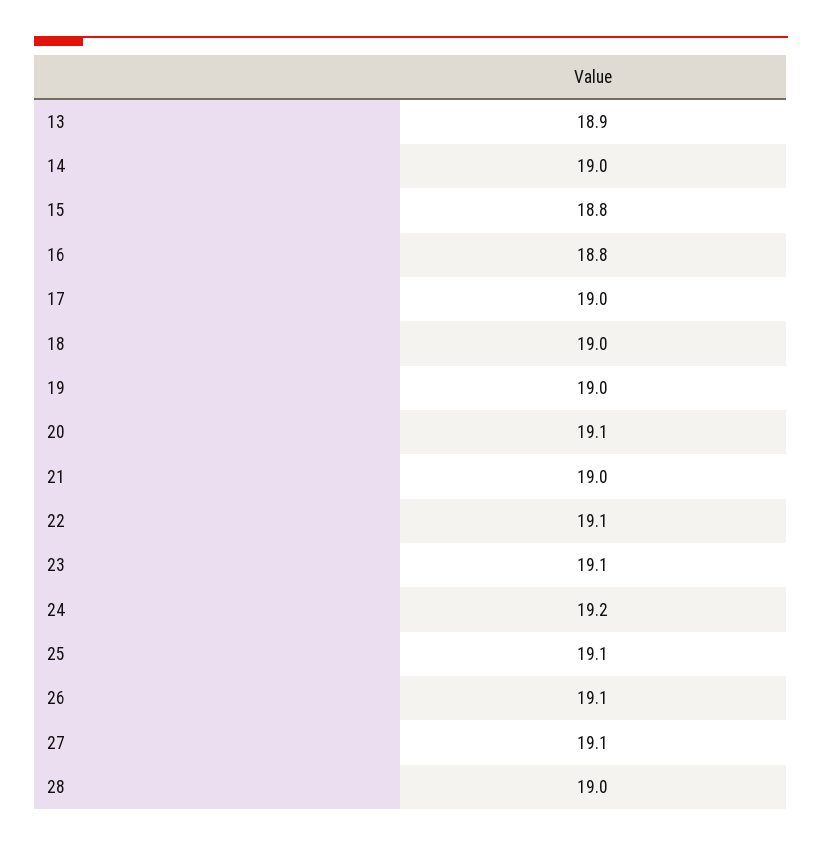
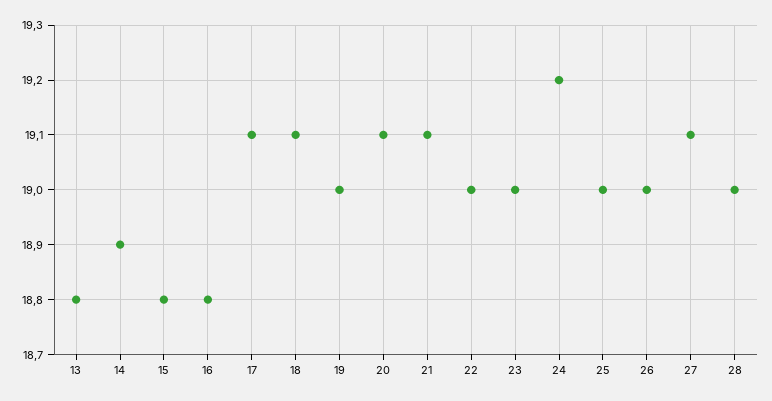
13: 18.9 -> 18.8
14: 19 -> 18.9
17: 19 -> 19.1
18: 19 -> 19.1
21: 19 -> 19.1
22: 19.1 -> 19
23: 19.1 -> 19
25: 19.1 -> 19
26: 19.1 -> 19

